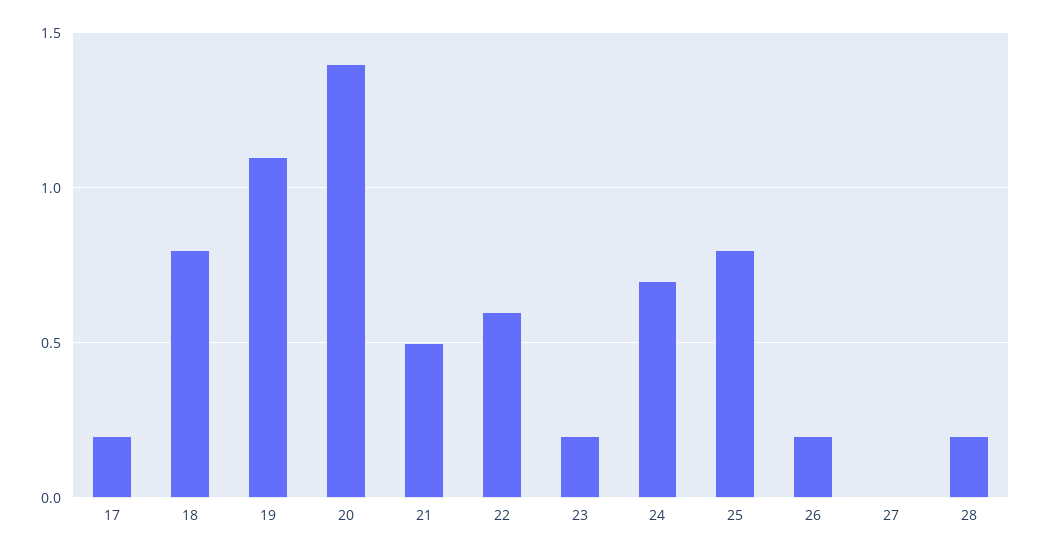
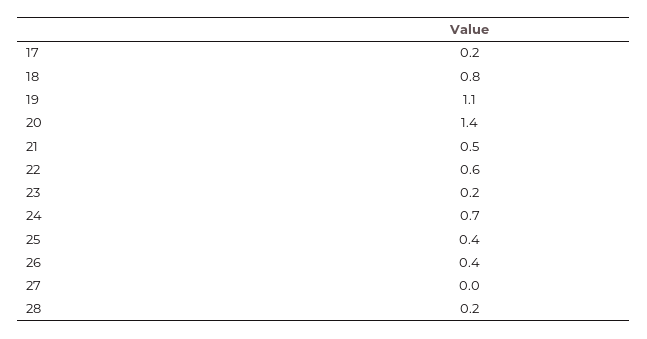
25: 0.8 -> 0.4
26: 0.2 -> 0.4

